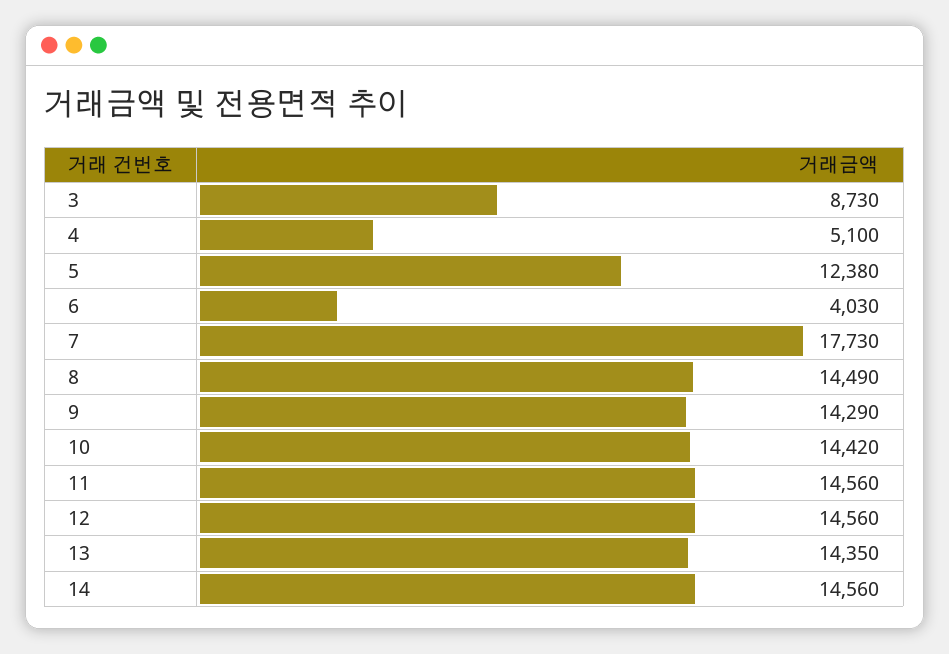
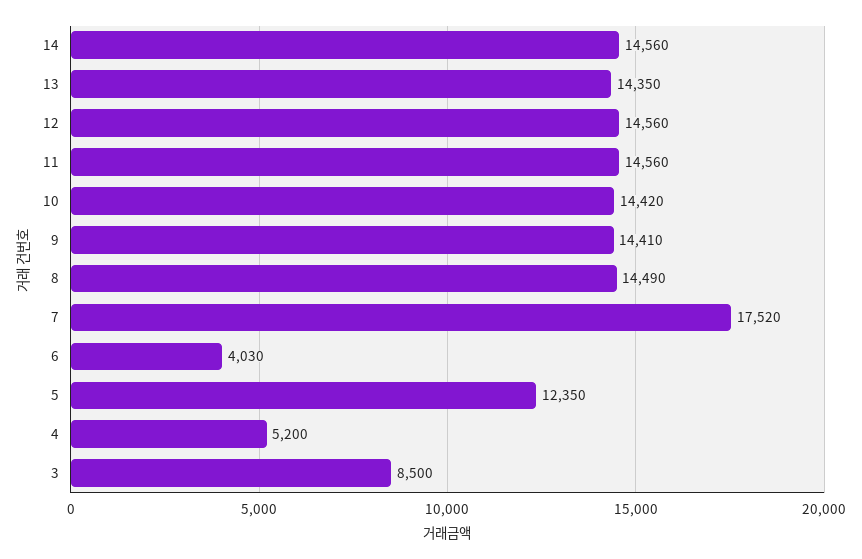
3: 8730 -> 8500
4: 5100 -> 5200
5: 12380 -> 12350
7: 17730 -> 17520
9: 14290 -> 14410

